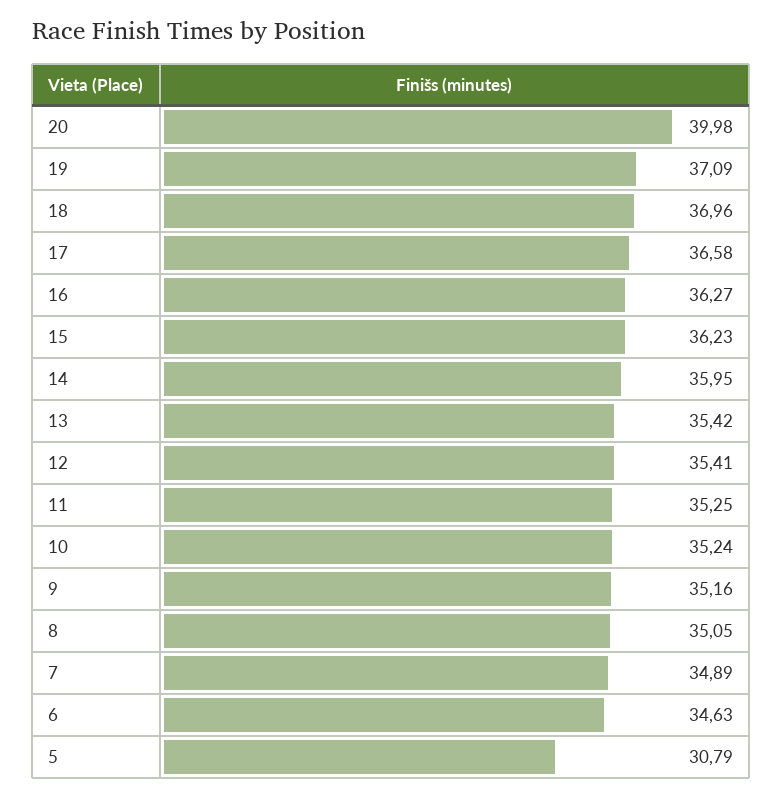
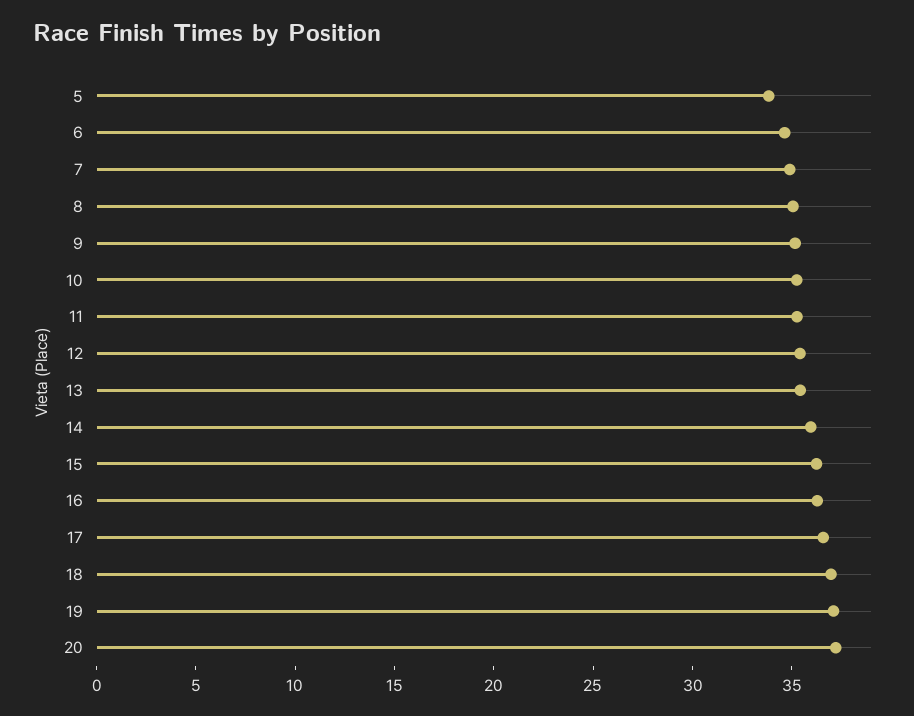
20: 39.98 -> 37
5: 30.79 -> 34

